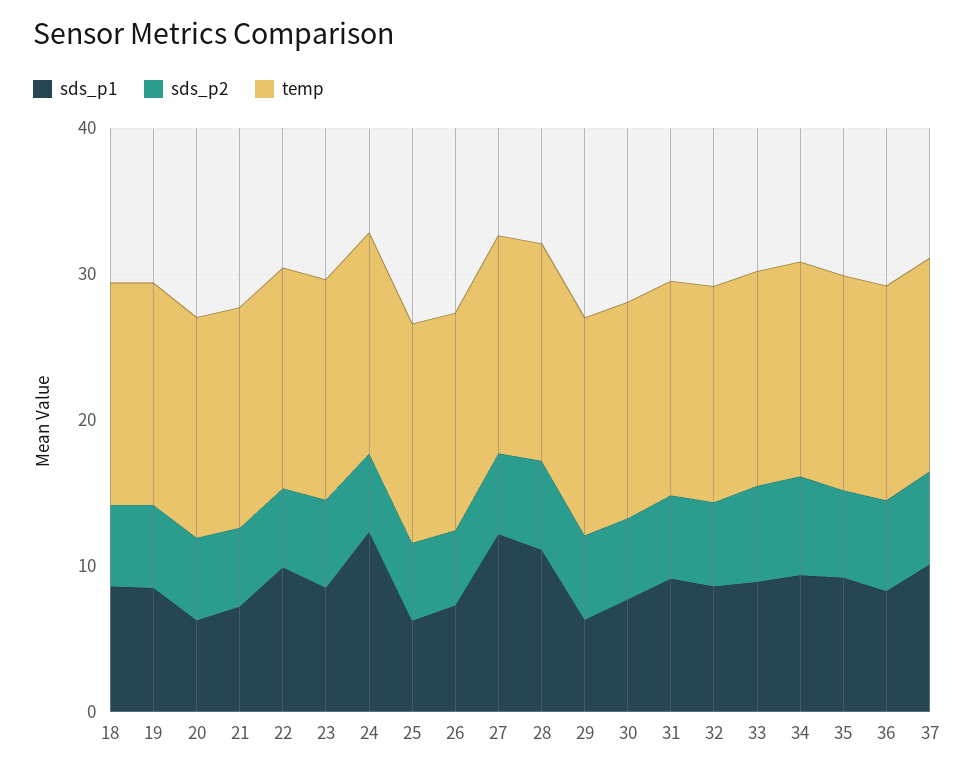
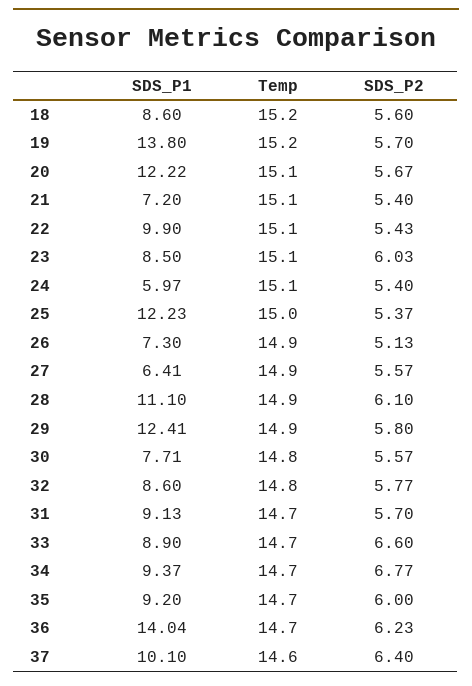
sds_p1, 19: 8 -> 13.8
sds_p1, 20: 6 -> 12.22
sds_p1, 24: 12 -> 5.97
sds_p1, 25: 6 -> 12.23
sds_p1, 27: 12 -> 6.41
sds_p1, 29: 6 -> 12.41
sds_p1, 36: 8 -> 14.04

